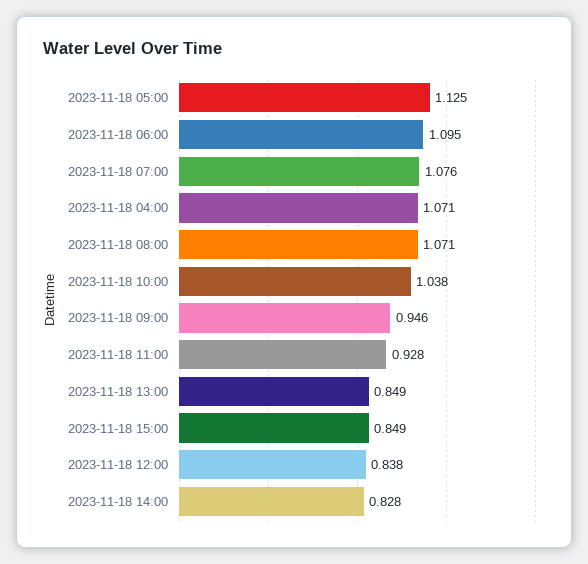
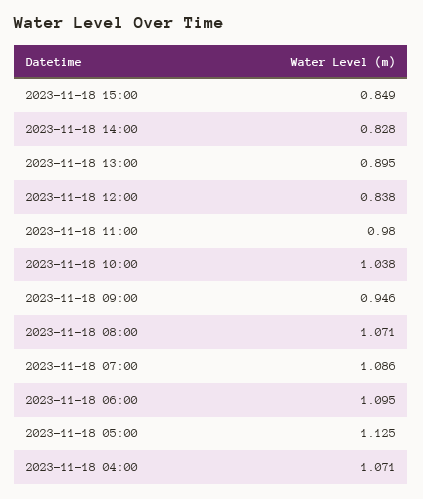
2023-11-18 07:00: 1.076 -> 1.086
2023-11-18 11:00: 0.928 -> 0.98
2023-11-18 13:00: 0.849 -> 0.895

